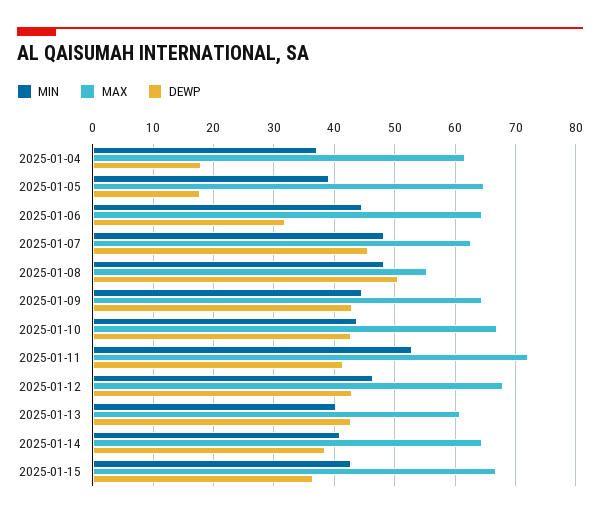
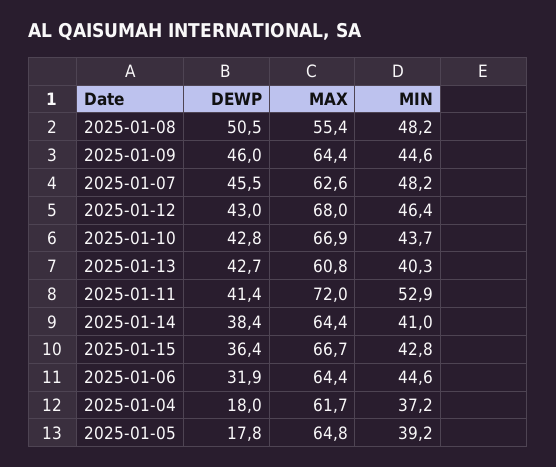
DEWP, 2025-01-09: 43 -> 46

